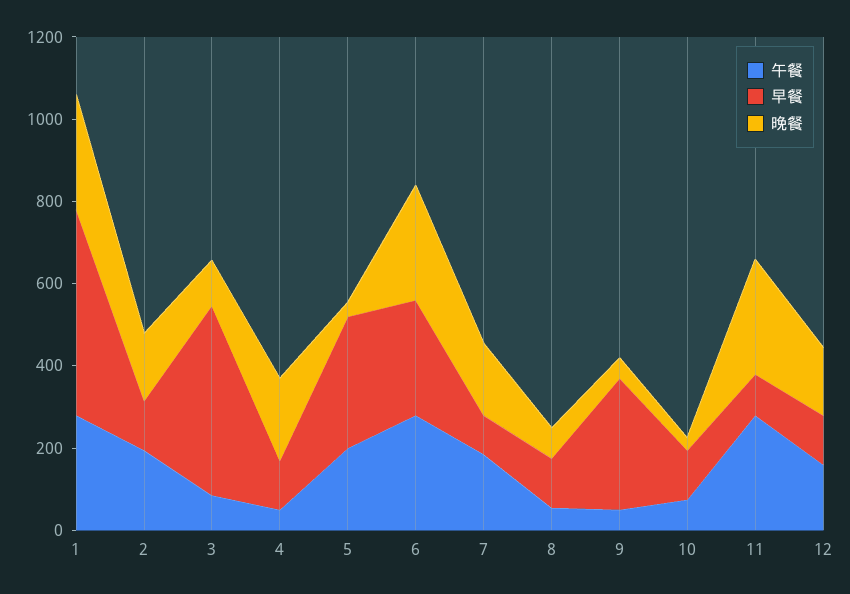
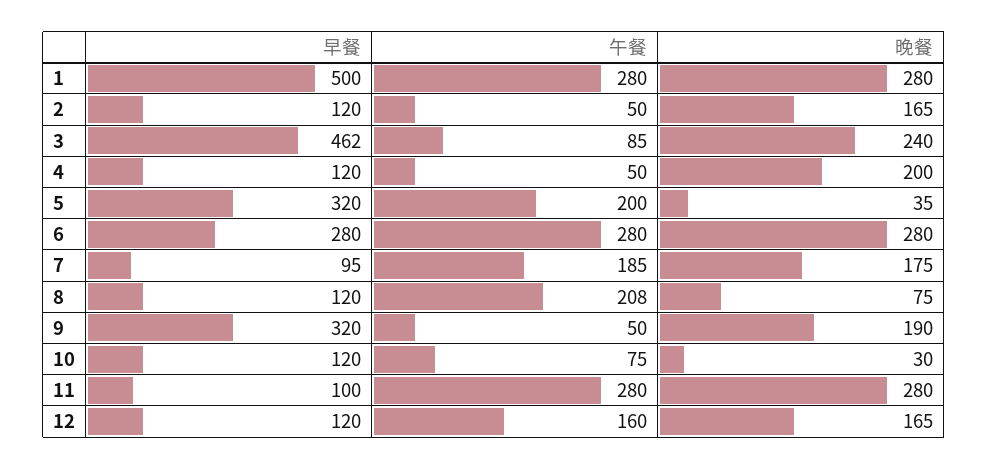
午餐, 2: 200 -> 50
晚餐, 3: 100 -> 240
午餐, 8: 50 -> 208
晚餐, 9: 50 -> 190

